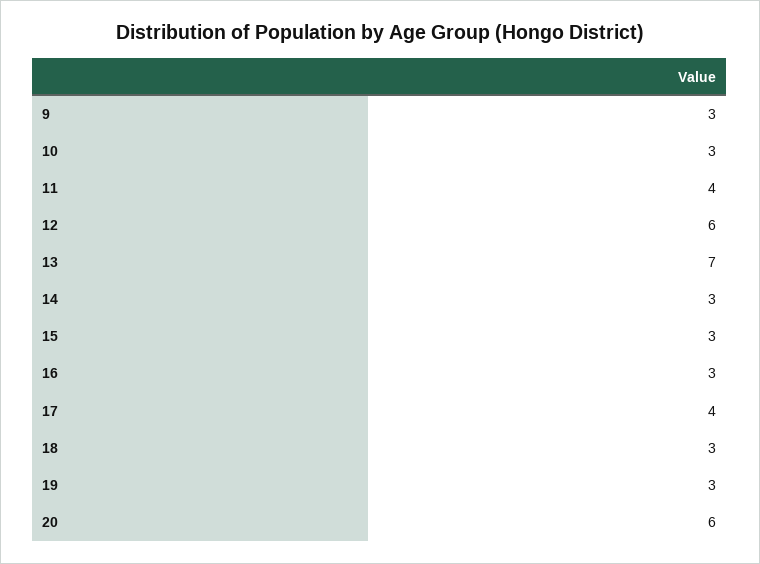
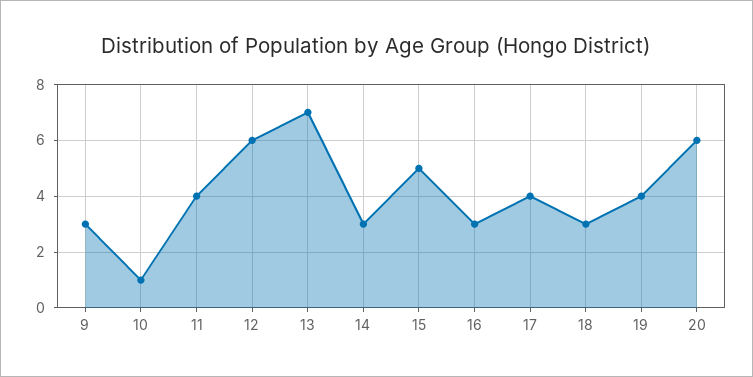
10: 3 -> 1
15: 3 -> 5
19: 3 -> 4

